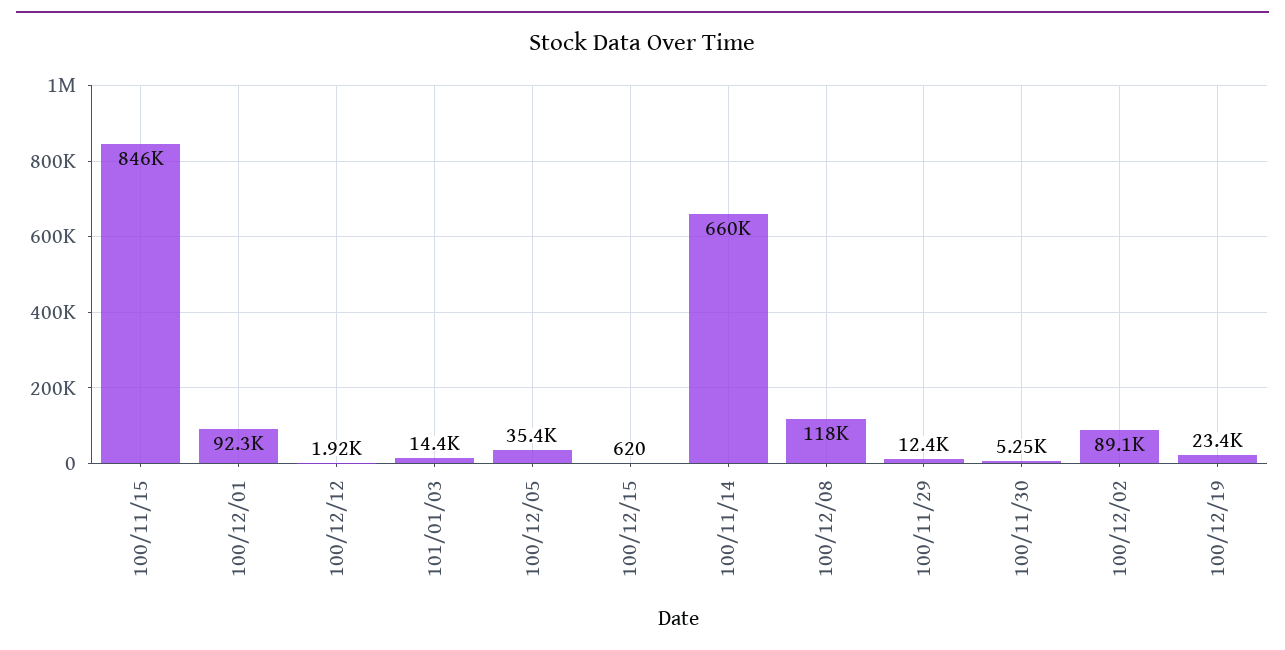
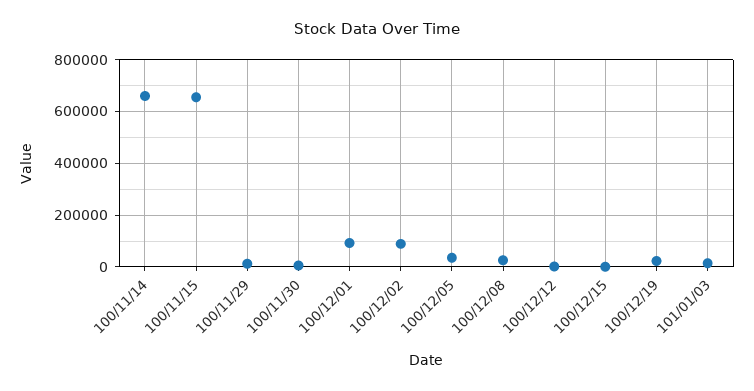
100/11/15: 846000 -> 650000
100/12/08: 118000 -> 25000

